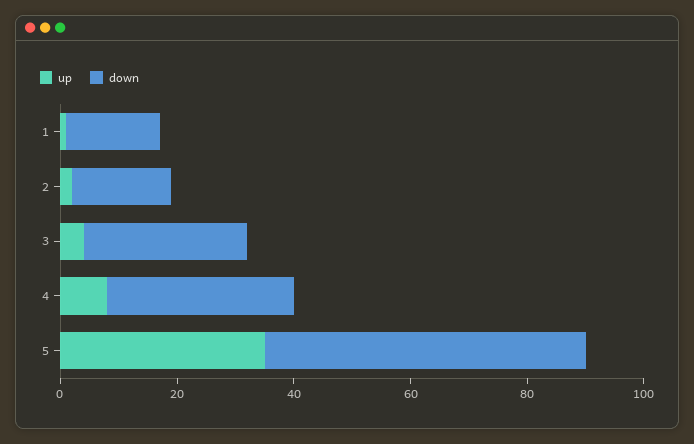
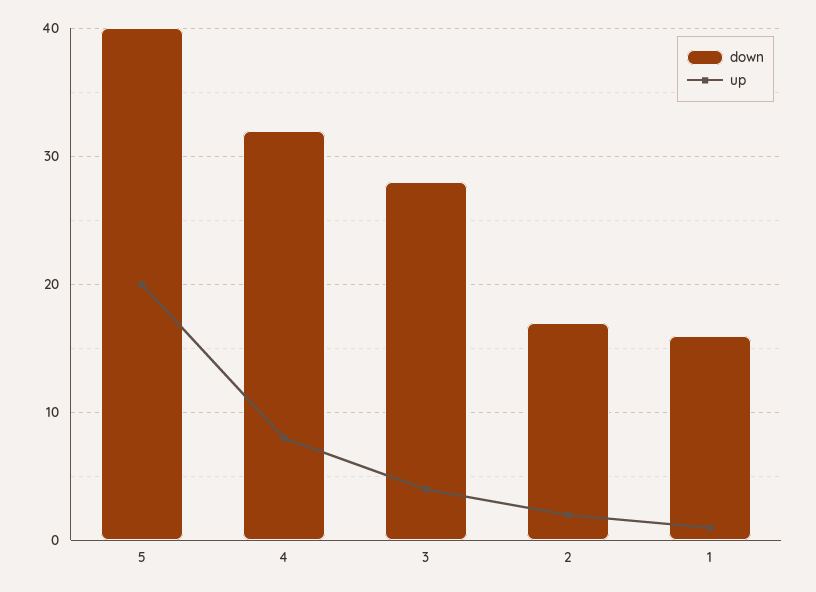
up, 5: 35 -> 20
down, 5: 55 -> 40

